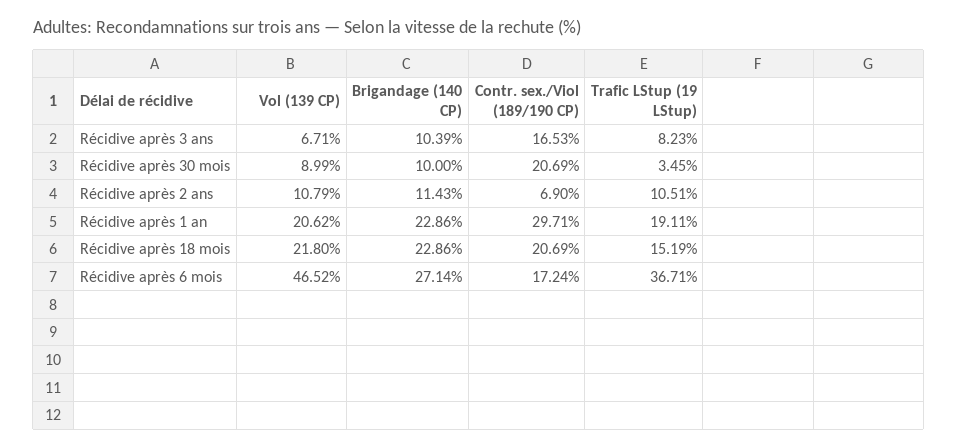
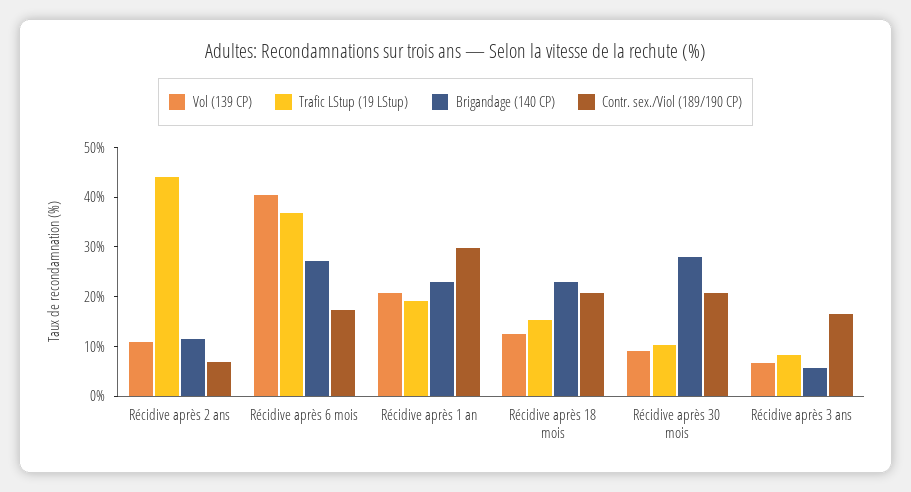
Brigandage (140 CP), Récidive après 3 ans: 10.39 -> 6
Brigandage (140 CP), Récidive après 30 mois: 10 -> 28
Trafic LStup (19 LStup), Récidive après 30 mois: 3.45 -> 10
Trafic LStup (19 LStup), Récidive après 2 ans: 10.51 -> 44
Vol (139 CP), Récidive après 18 mois: 21.8 -> 12
Vol (139 CP), Récidive après 6 mois: 46.52 -> 40

